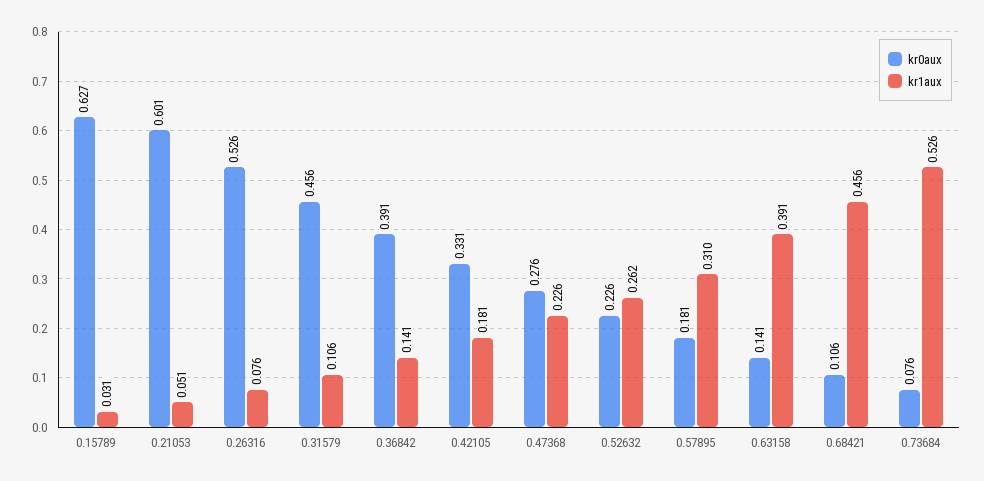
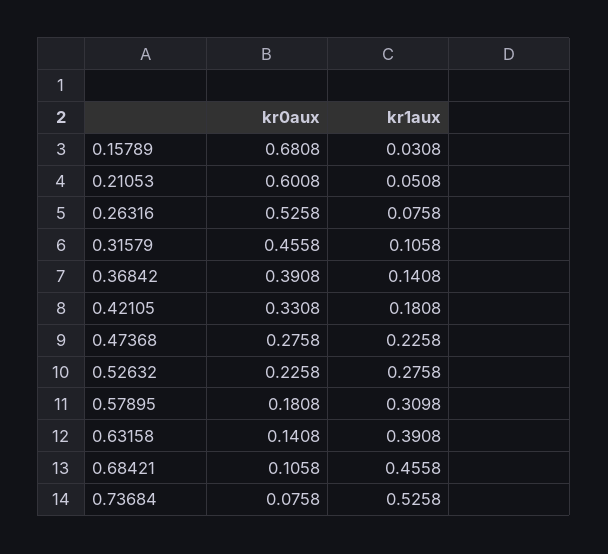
kr0aux, 0.15789: 0.627 -> 0.6808
kr1aux, 0.52632: 0.262 -> 0.2758

